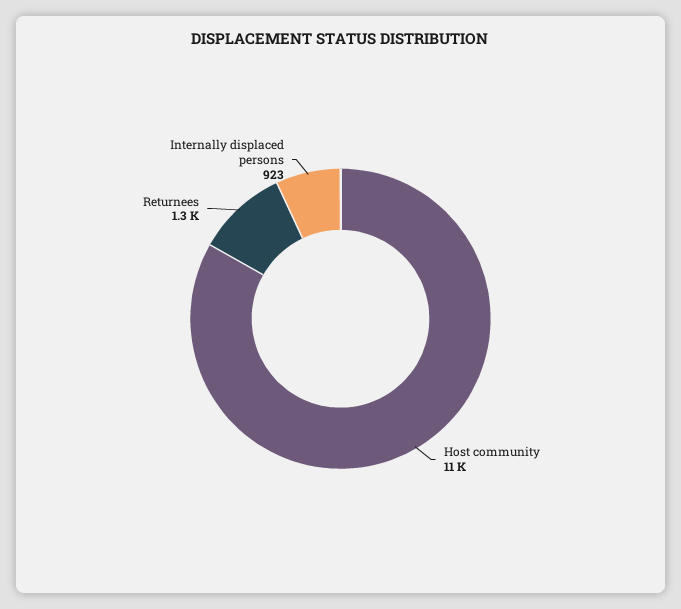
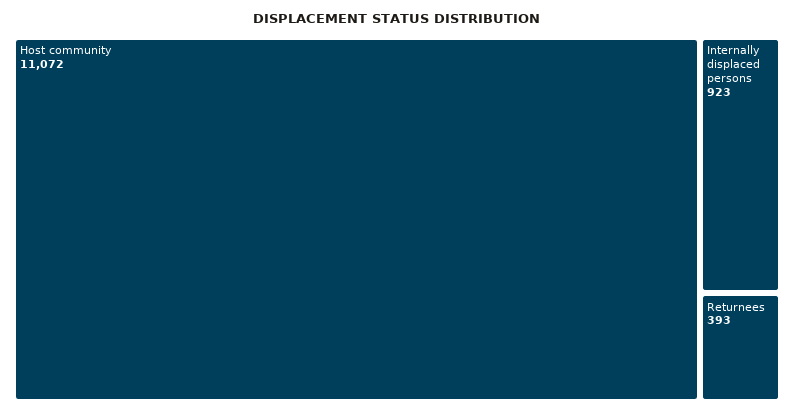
Returnees: 1300 -> 393

